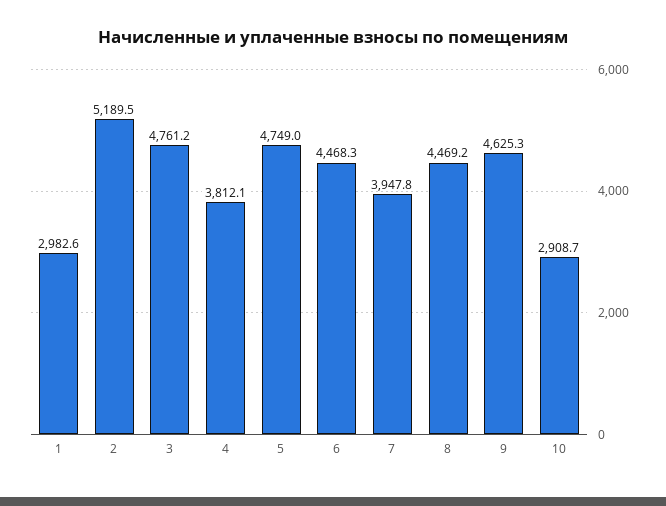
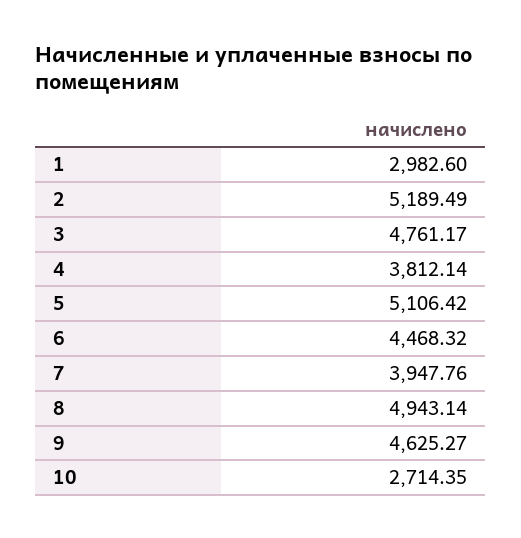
5: 4749 -> 5106.42
8: 4469.2 -> 4943.14
10: 2908.7 -> 2714.35

